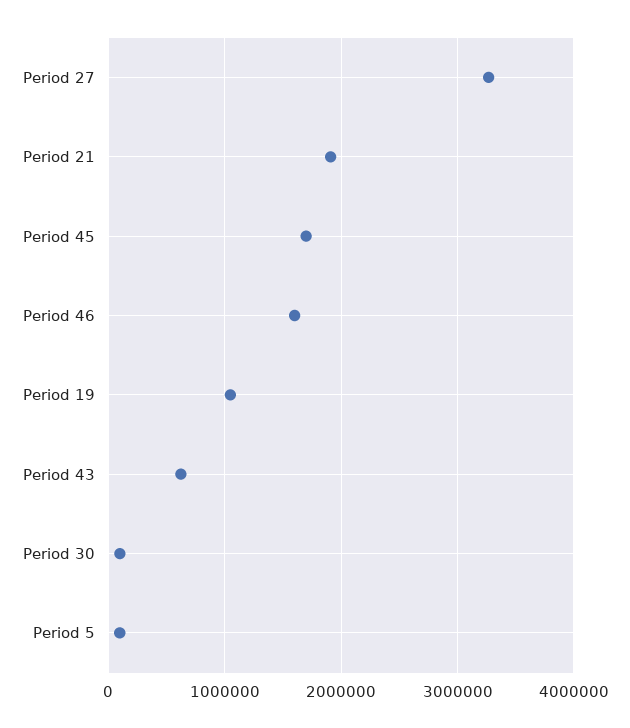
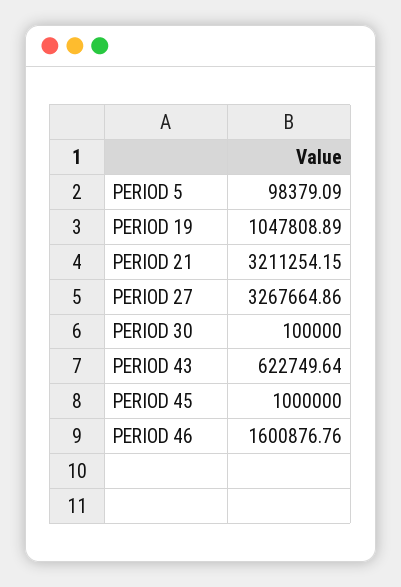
Period 21: 1900000 -> 3211254.15
Period 45: 1700000 -> 1000000

